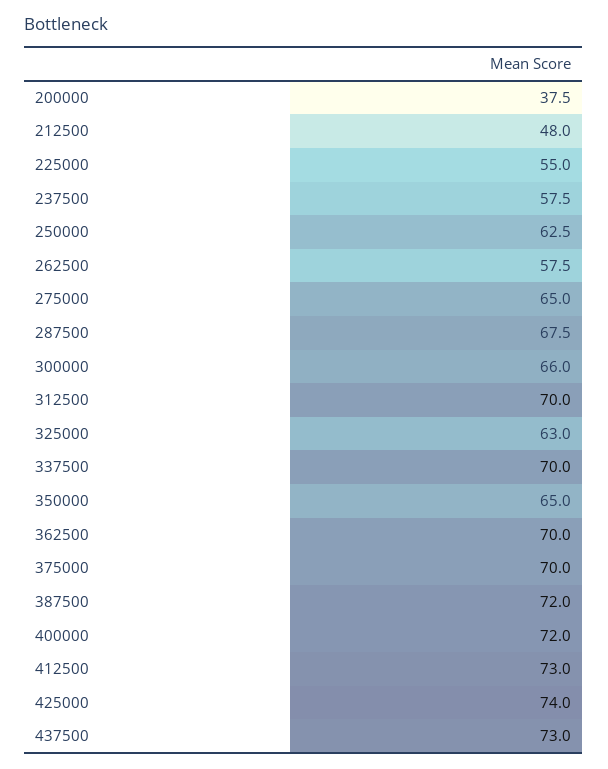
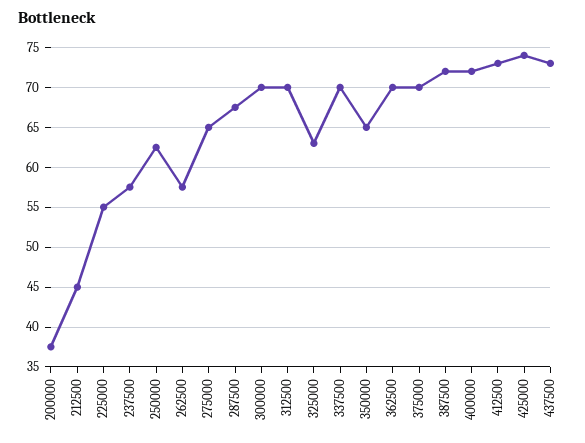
212500: 48 -> 45
300000: 66 -> 70

